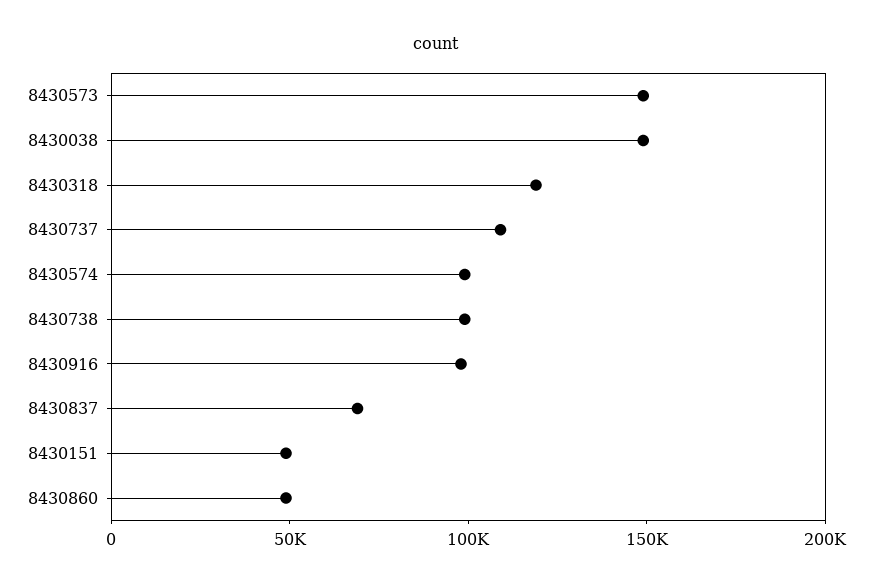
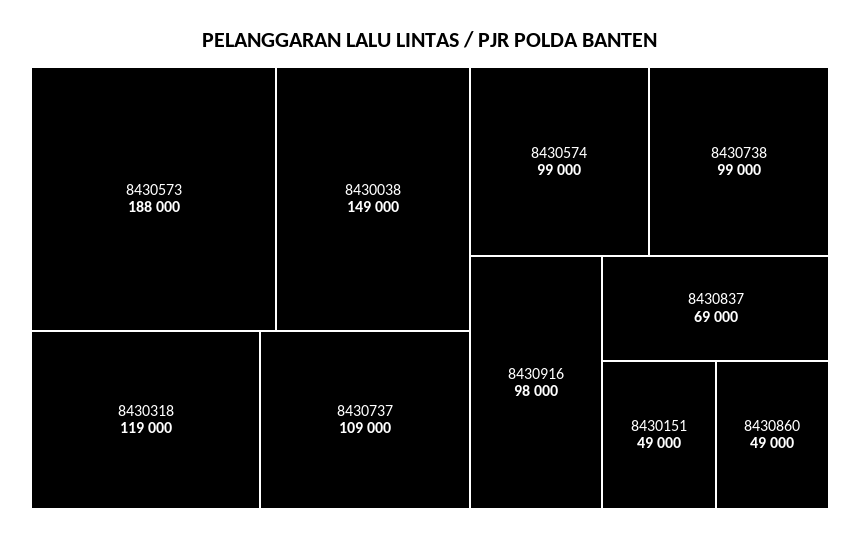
8430573: 150000 -> 188000

